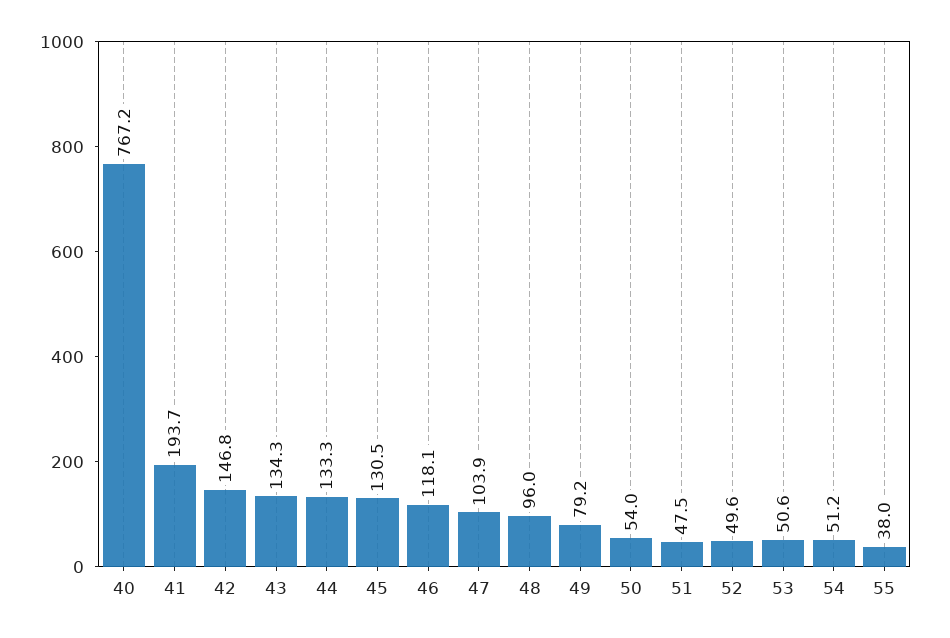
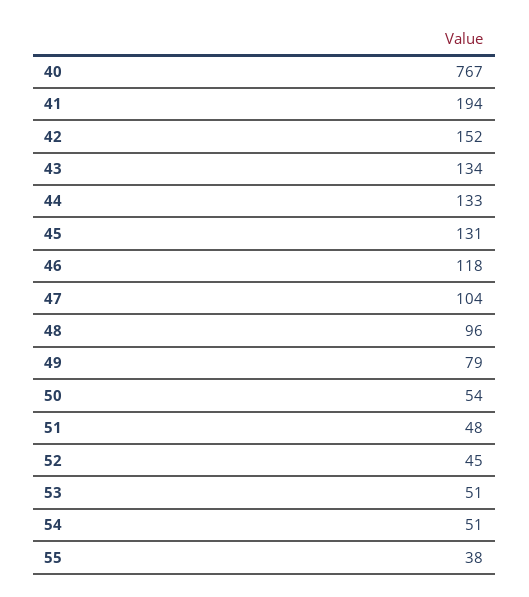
42: 146.8 -> 152
52: 49.6 -> 45

